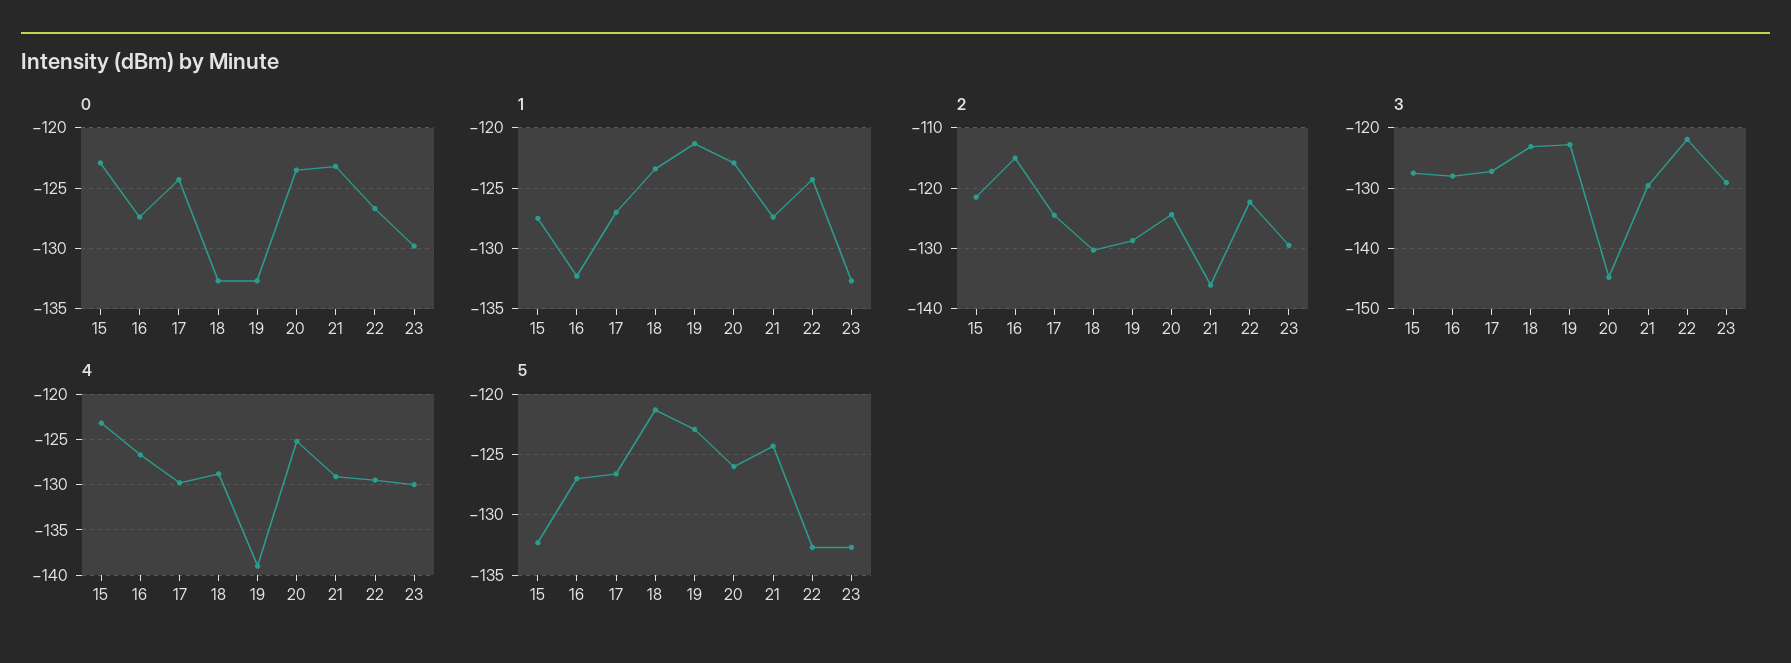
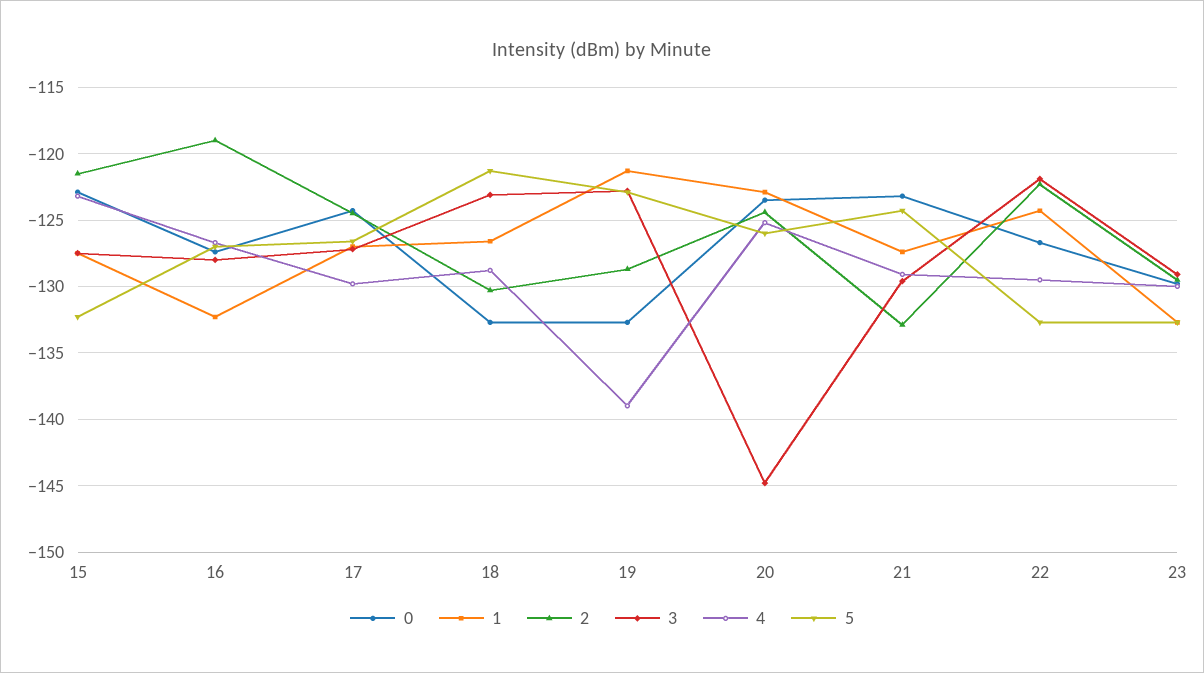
1, 18: -123.5 -> -126.5
2, 16: -115 -> -119
2, 21: -136 -> -133

